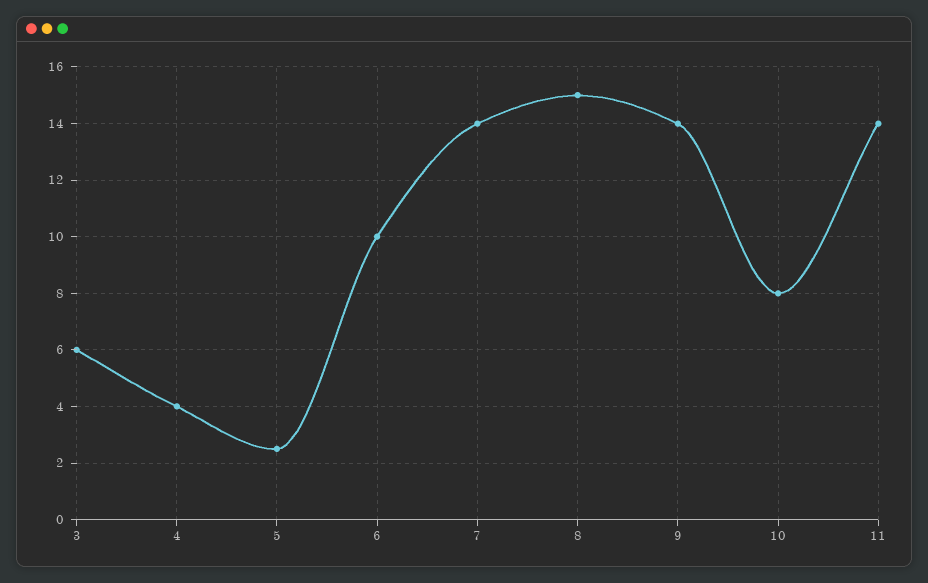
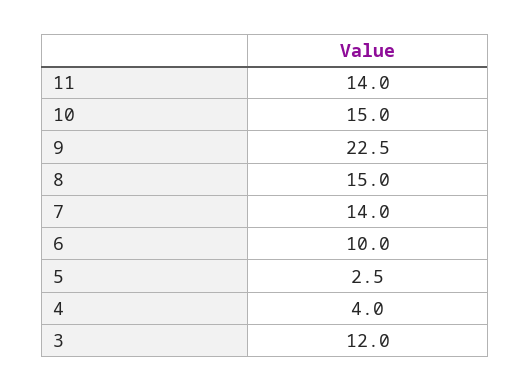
3: 6 -> 12
9: 14 -> 22.5
10: 8 -> 15

